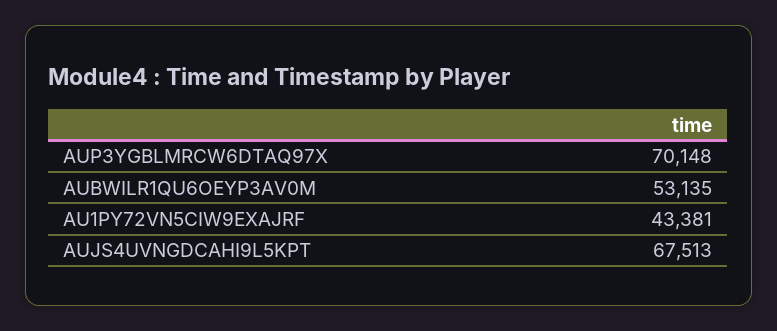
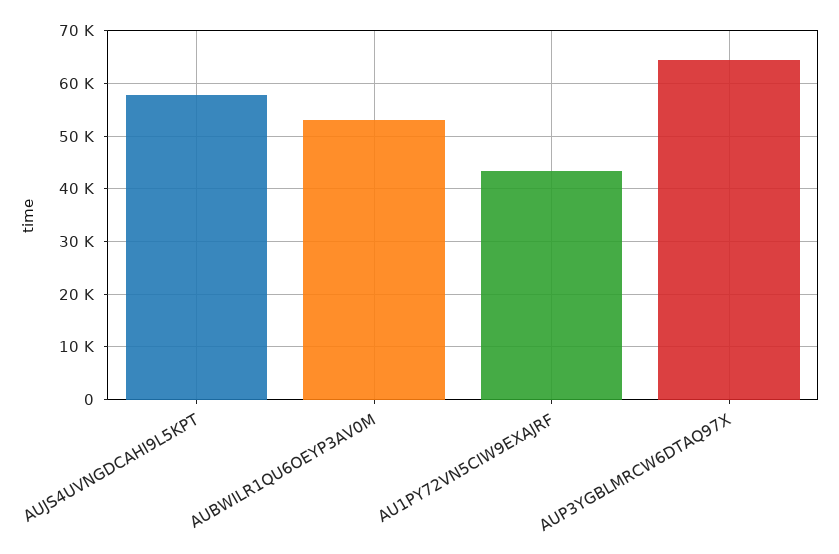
AUP3YGBLMRCW6DTAQ97X: 70148 -> 64000
AUJS4UVNGDCAHI9L5KPT: 67513 -> 58000

